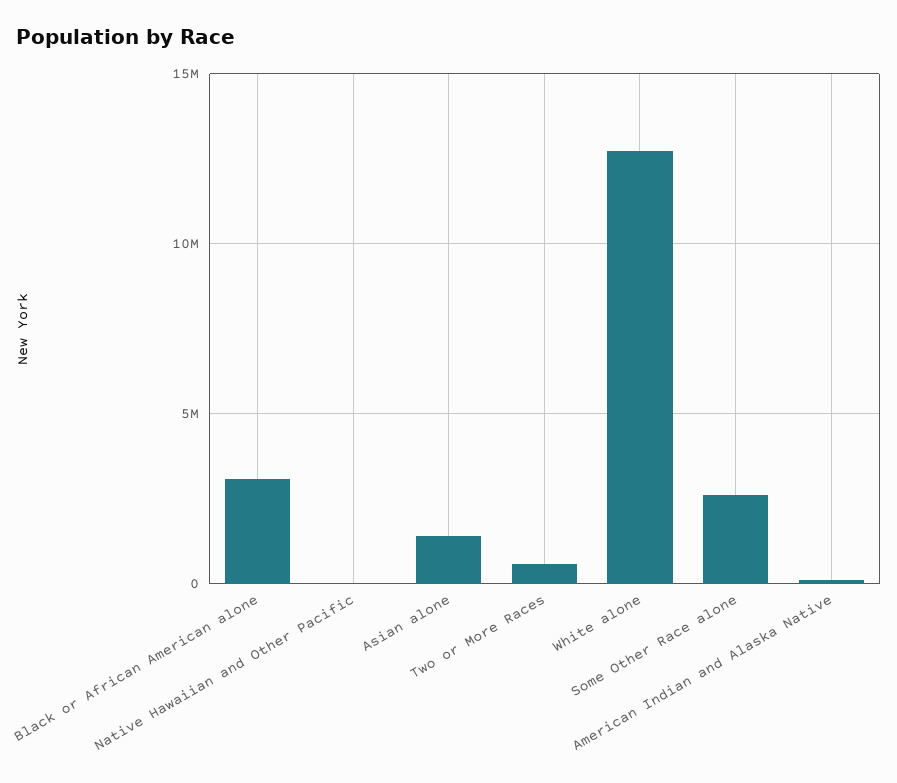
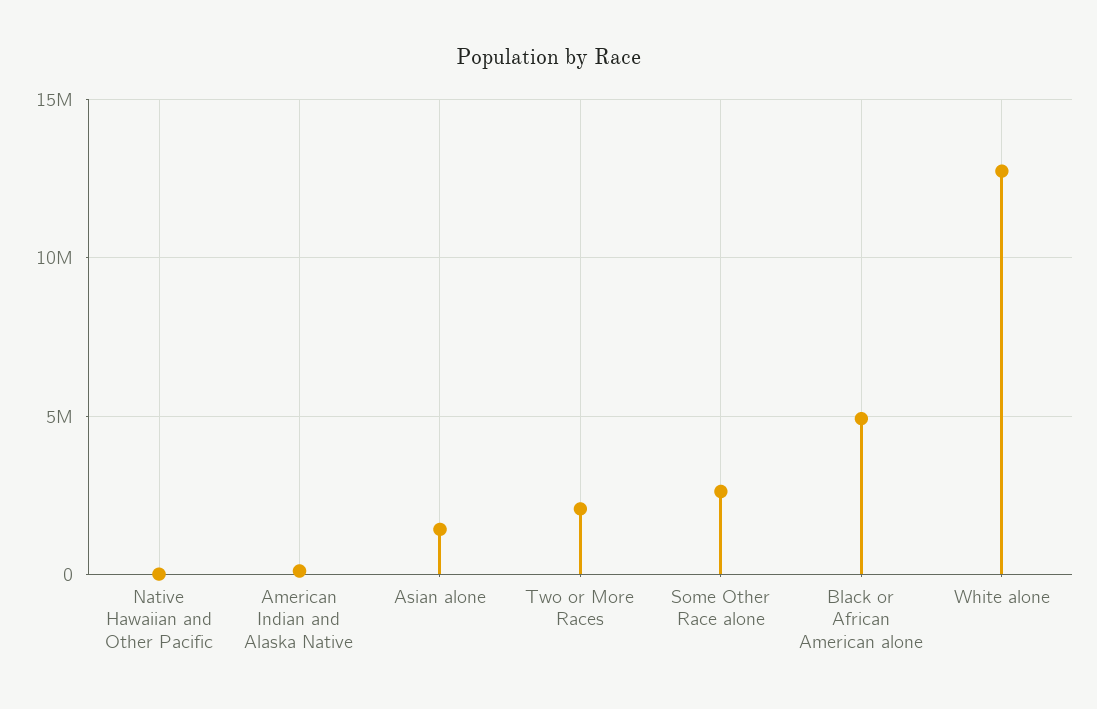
Black or African American alone: 3000000 -> 5000000
Two or More Races: 500000 -> 2000000

